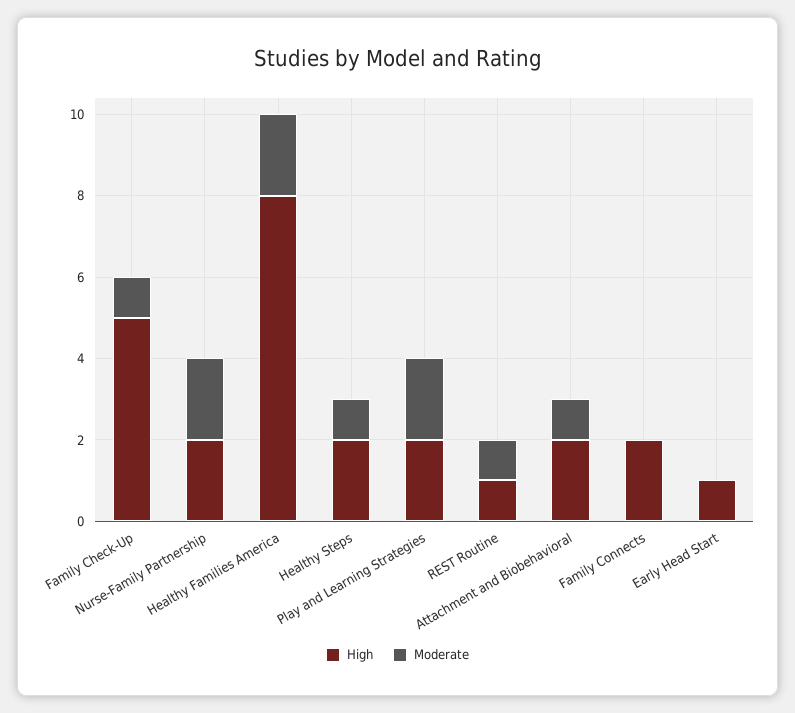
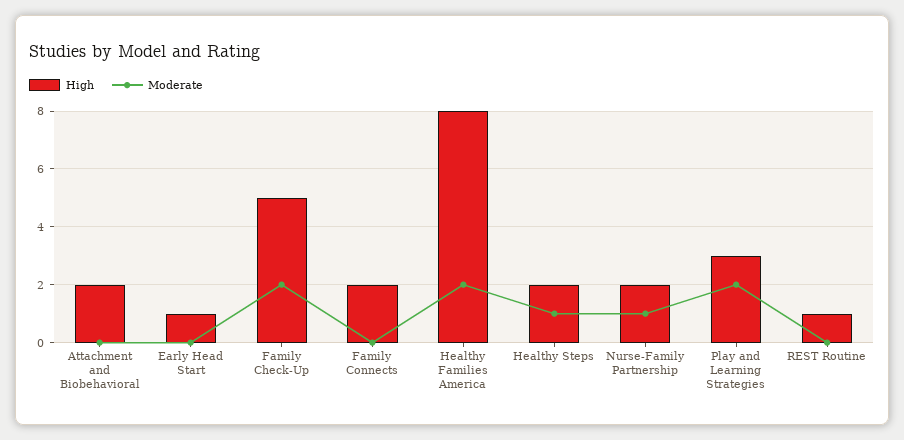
Moderate, Family Check-Up: 1 -> 2
Moderate, Nurse-Family Partnership: 2 -> 1
High, Play and Learning Strategies: 2 -> 3
Moderate, REST Routine: 1 -> 0
Moderate, Attachment and Biobehavioral: 1 -> 0

